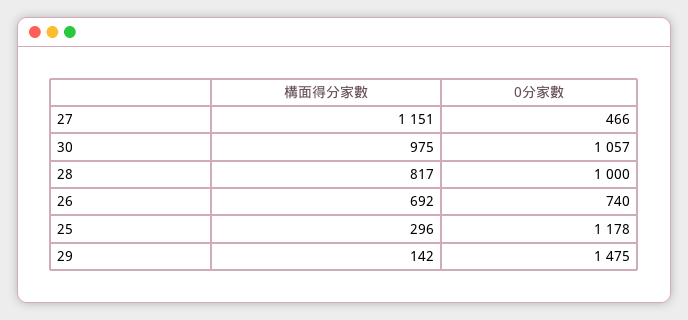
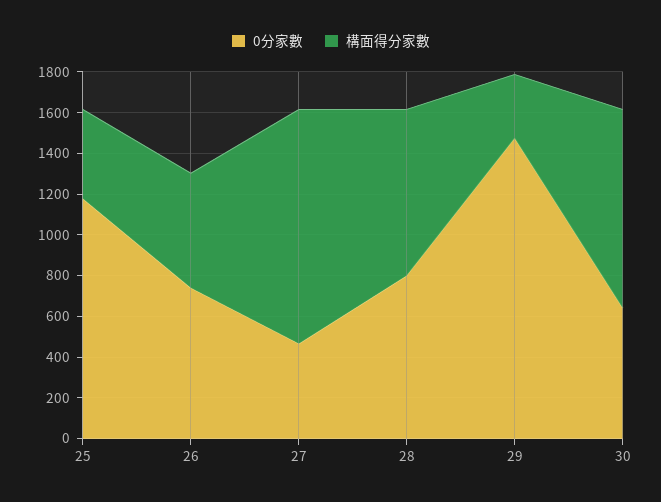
0分家數, 30: 1057 -> 650
0分家數, 28: 1000 -> 800
構面得分家數, 26: 692 -> 550
構面得分家數, 25: 296 -> 450
構面得分家數, 29: 142 -> 300

